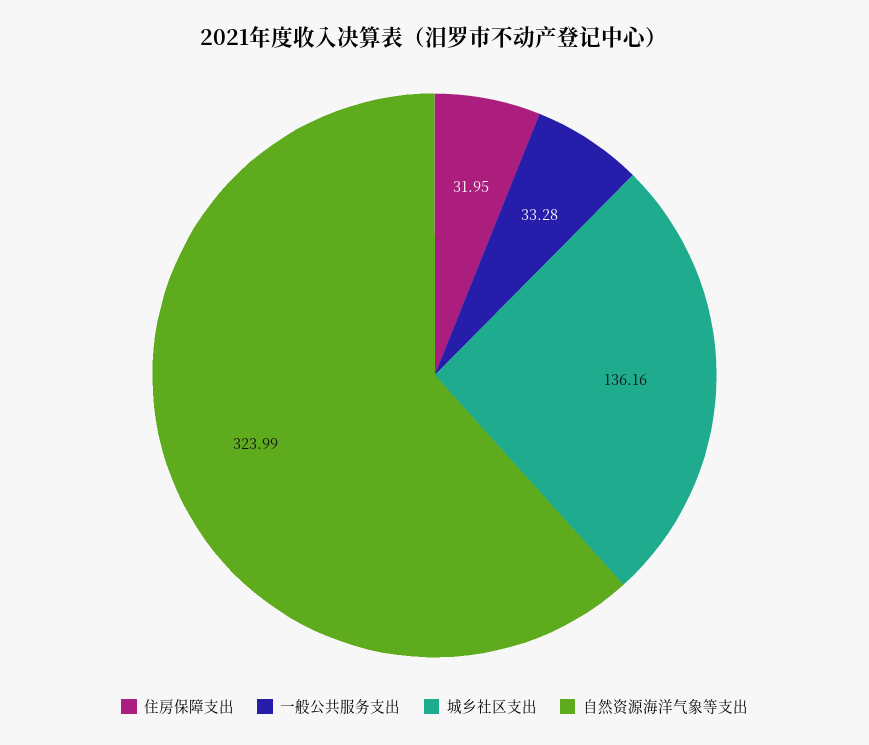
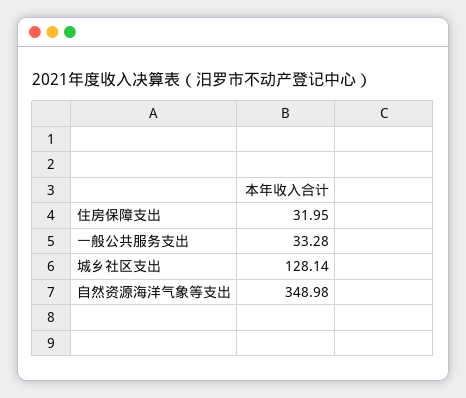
城乡社区支出: 136.16 -> 128.14
自然资源海洋气象等支出: 323.99 -> 348.98

